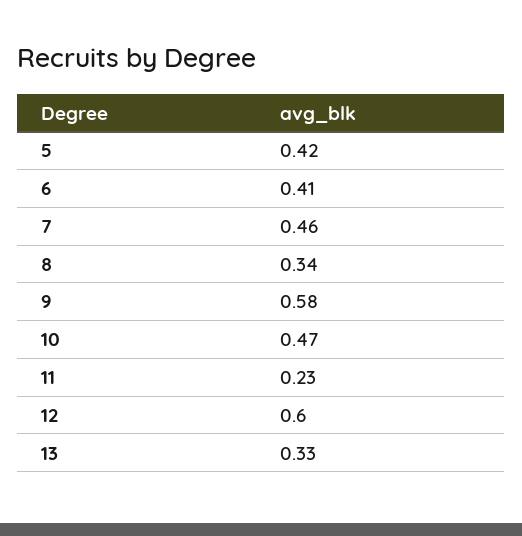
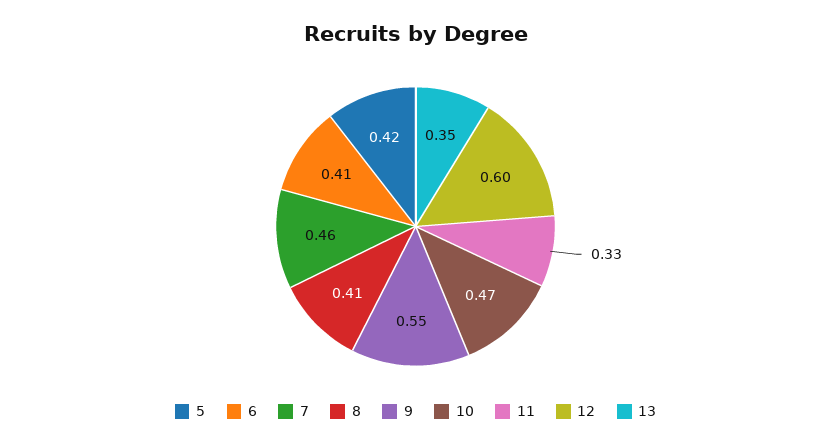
8: 0.34 -> 0.41
9: 0.58 -> 0.55
11: 0.23 -> 0.33
13: 0.33 -> 0.35

